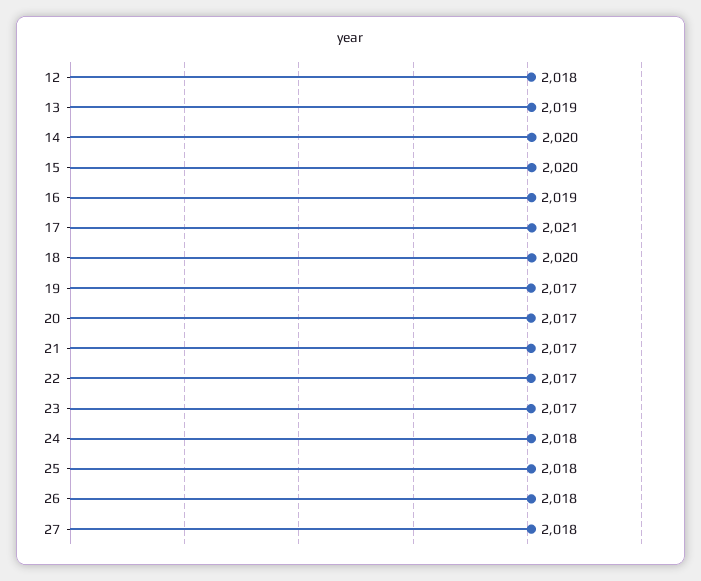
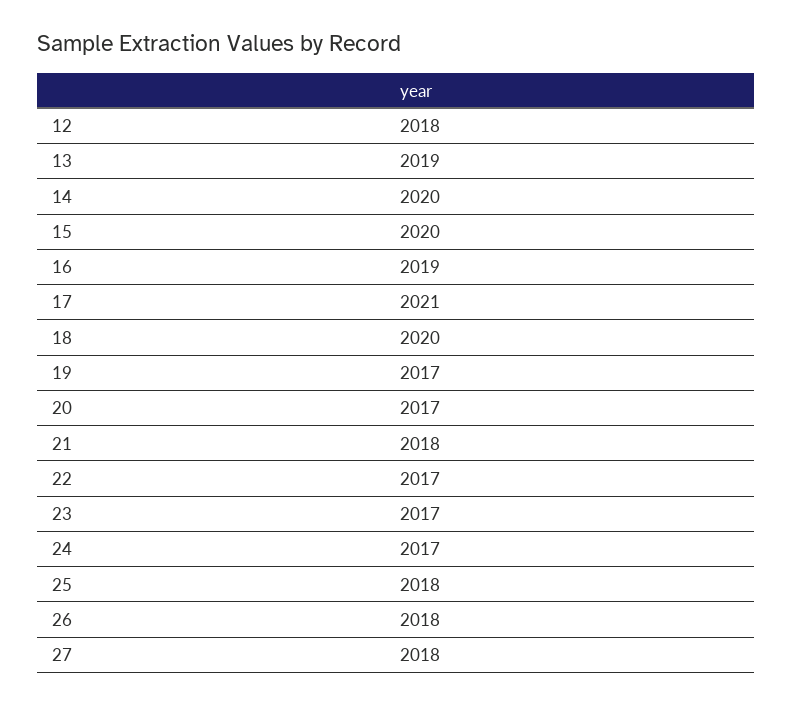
21: 2017 -> 2018
24: 2018 -> 2017

